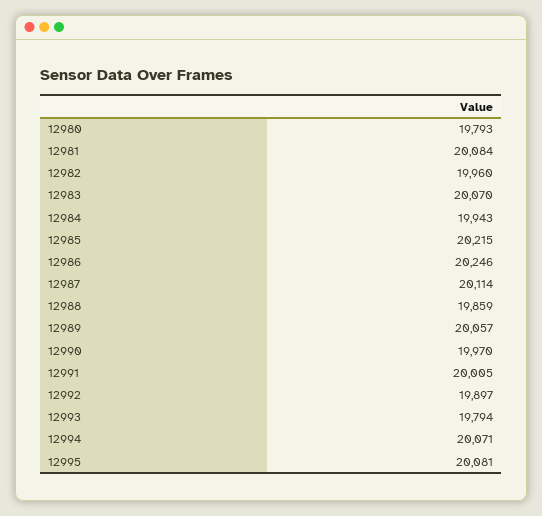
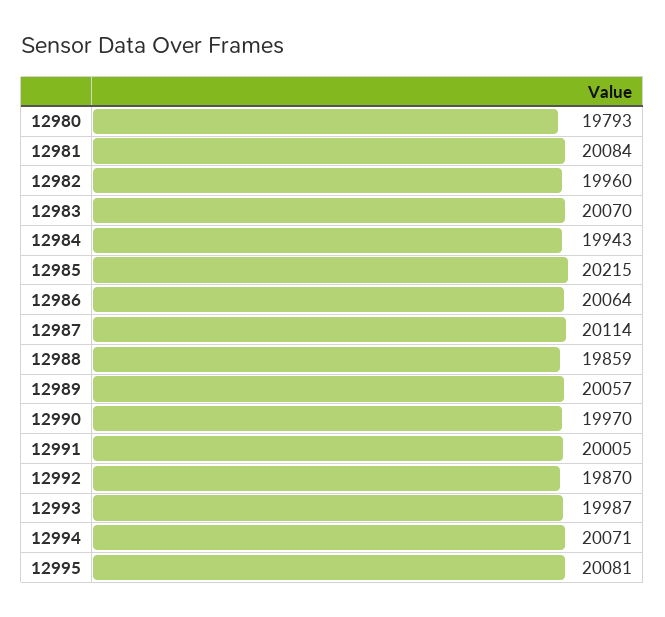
12986: 20246 -> 20064
12992: 19897 -> 19870
12993: 19794 -> 19987

